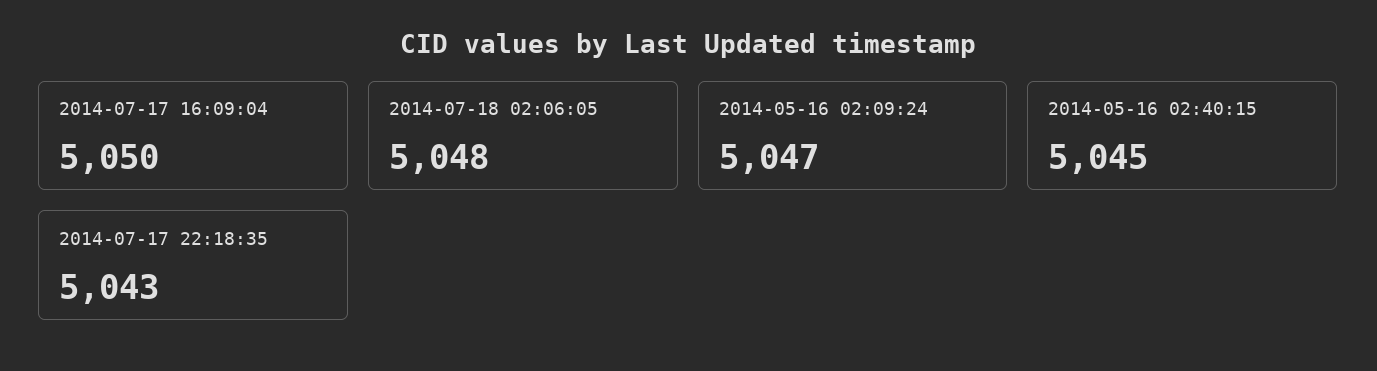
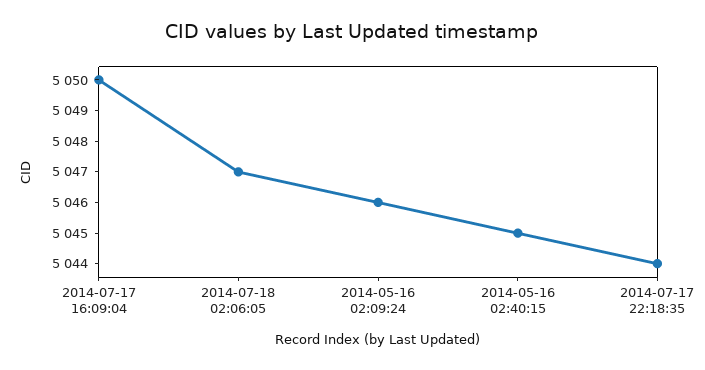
2014-07-18 02:06:05: 5048 -> 5047
2014-05-16 02:09:24: 5047 -> 5046
2014-07-17 22:18:35: 5043 -> 5044

